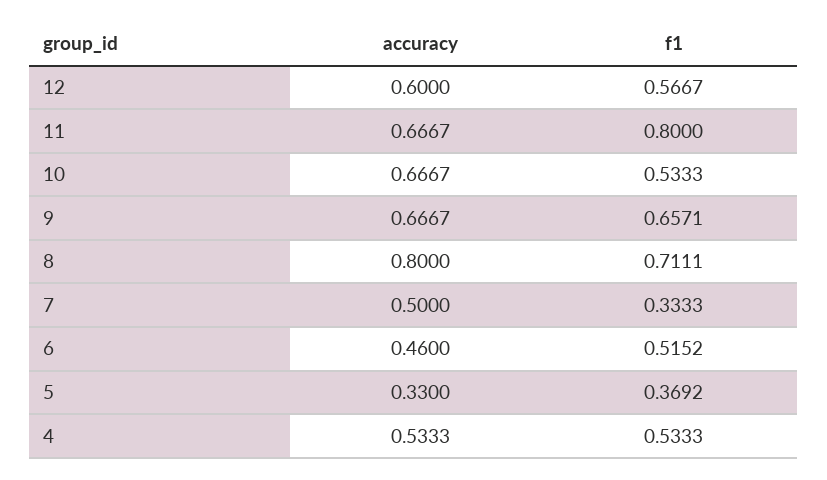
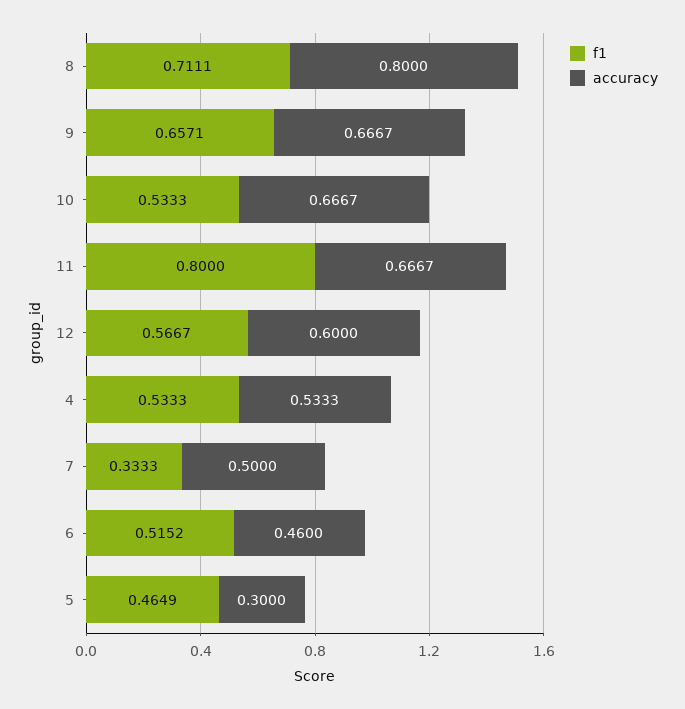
accuracy, 5: 0.33 -> 0.3
f1, 5: 0.3692 -> 0.4649

